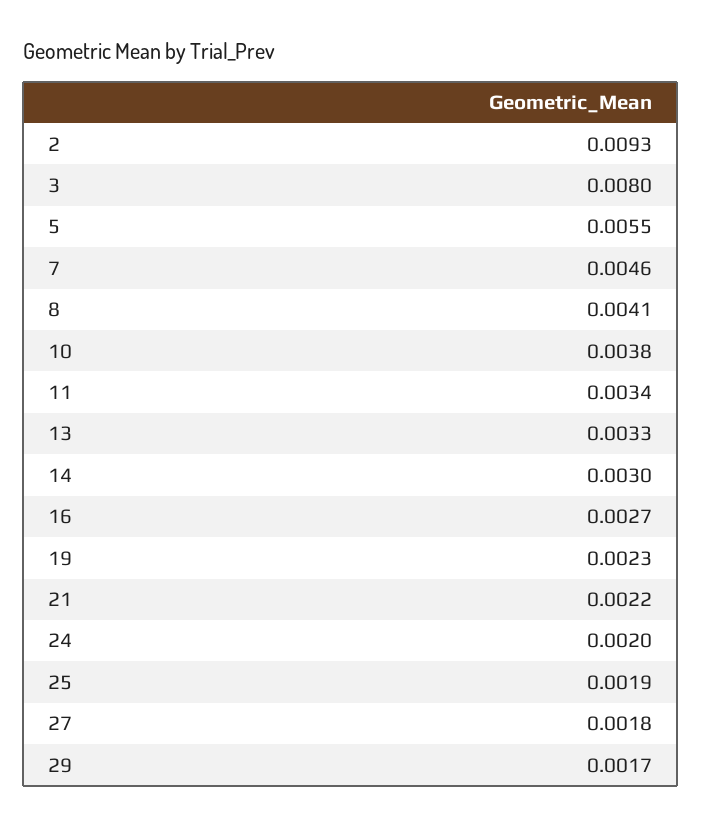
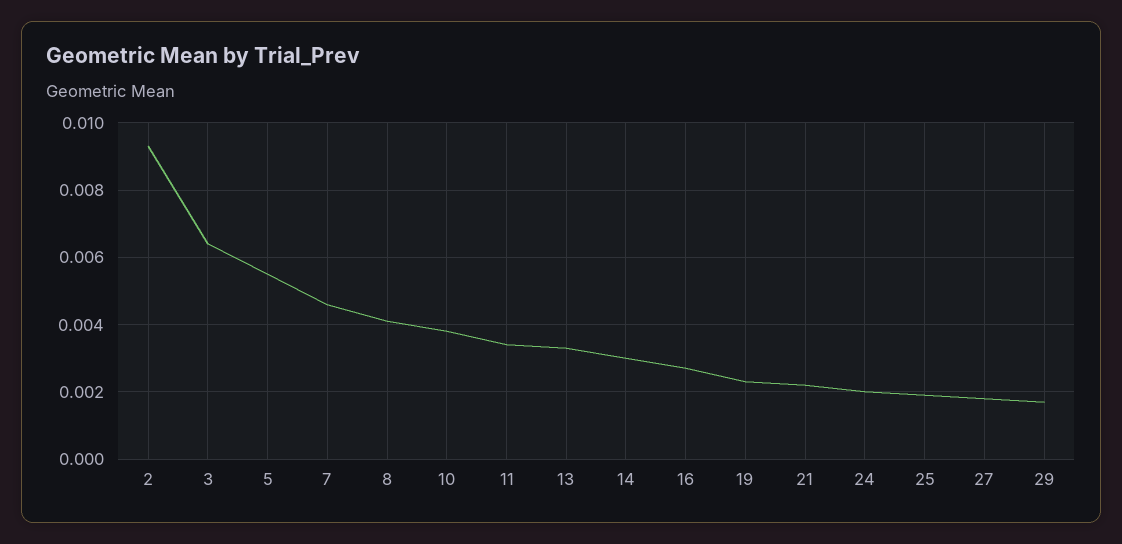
3: 0.008 -> 0.0065

